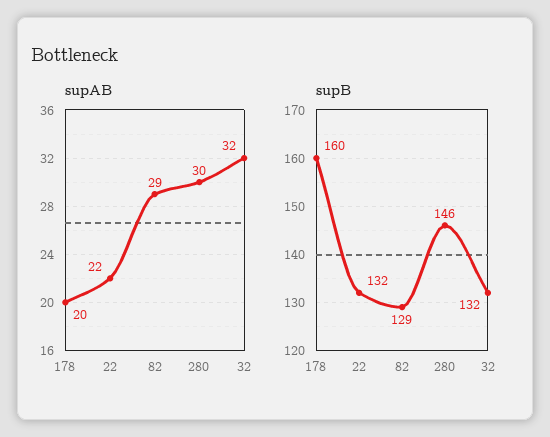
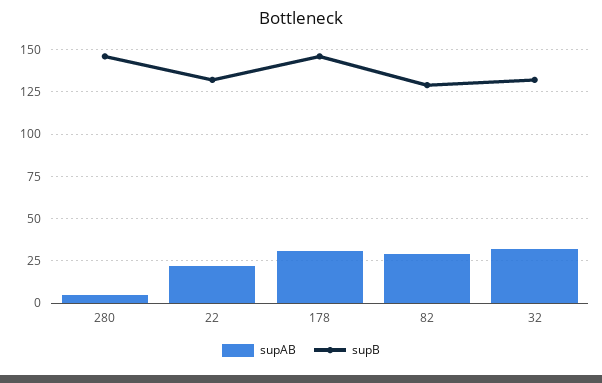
supAB, 178: 20 -> 30
supAB, 280: 30 -> 5
supB, 178: 160 -> 145

